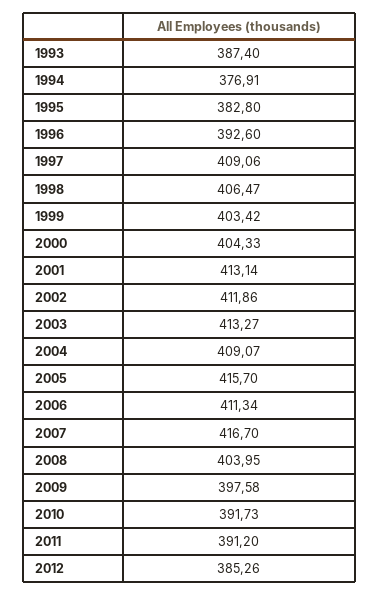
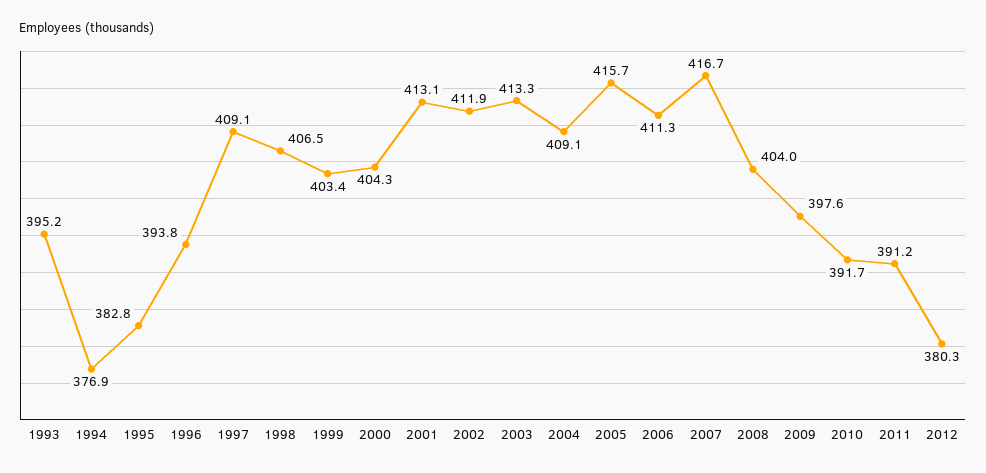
1993: 387.4 -> 395.2
1996: 392.6 -> 393.8
2012: 385.26 -> 380.3

